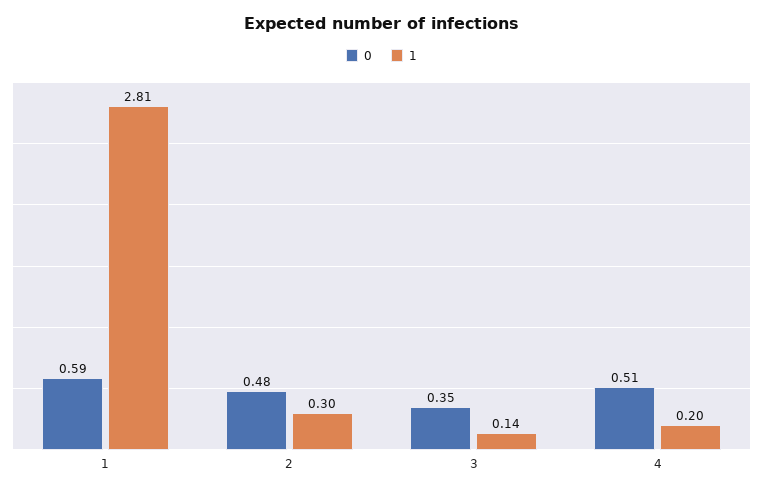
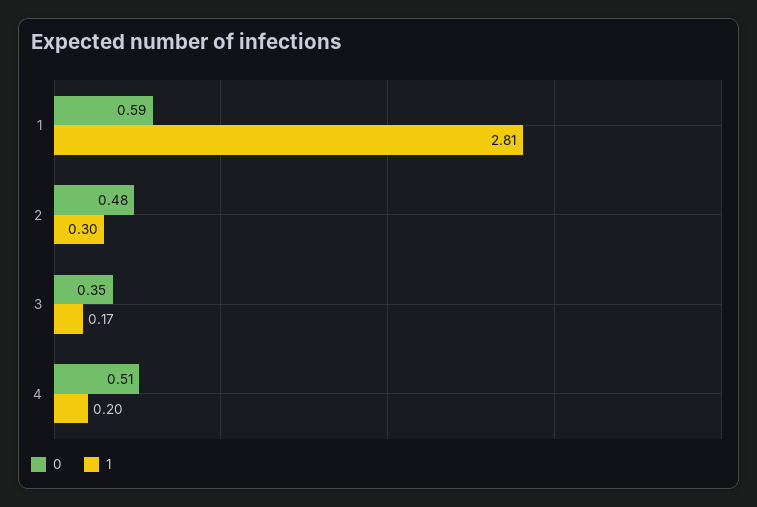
1, 3: 0.14 -> 0.17

